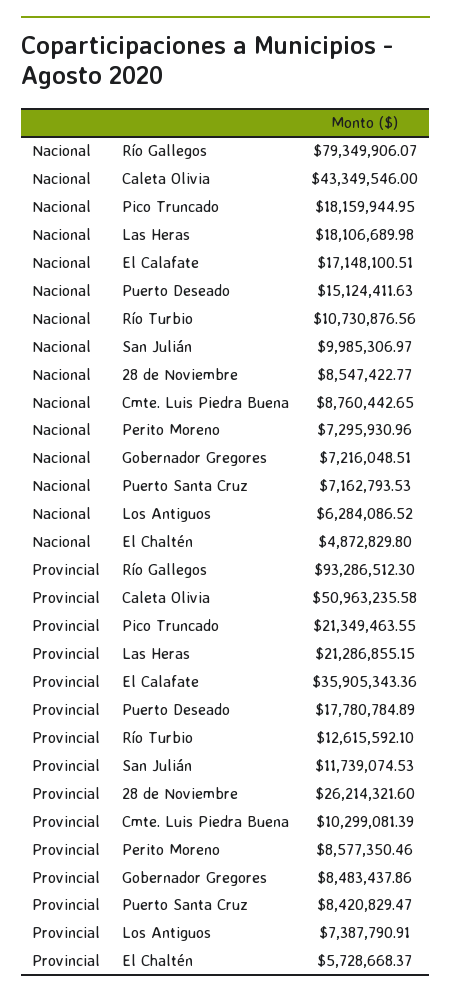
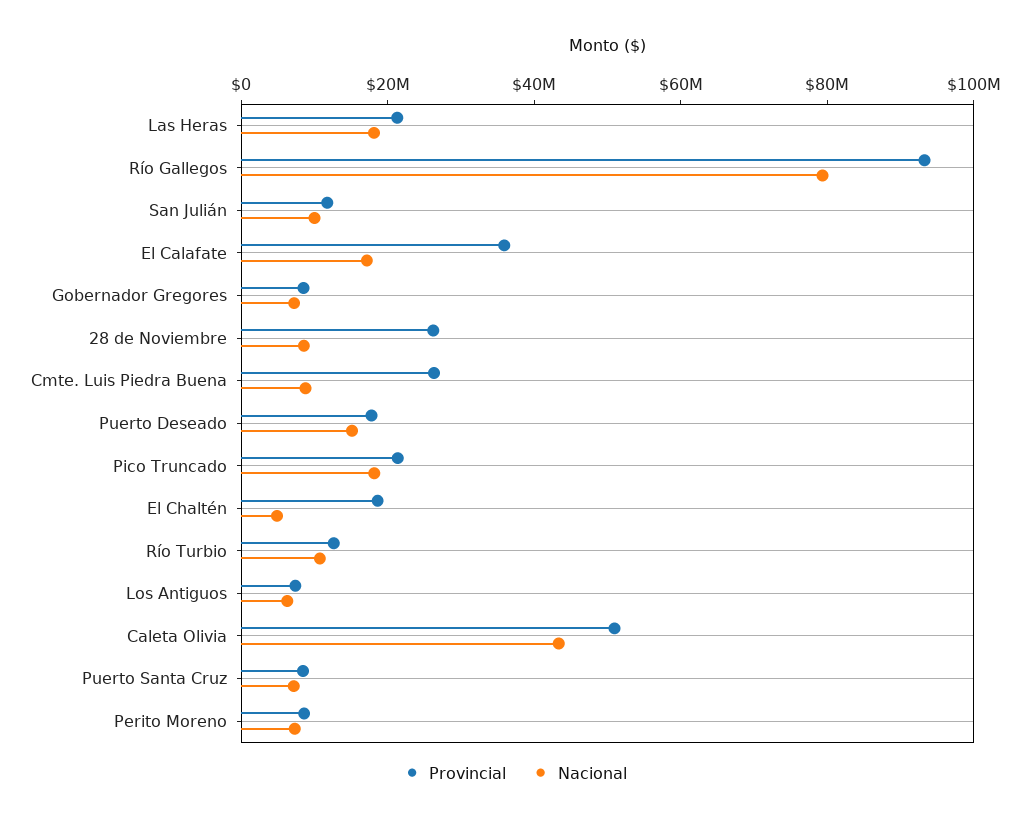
Provincial, Cmte. Luis Piedra Buena: 10299081.39 -> 25000000
Provincial, El Chaltén: 5728668.37 -> 20000000

